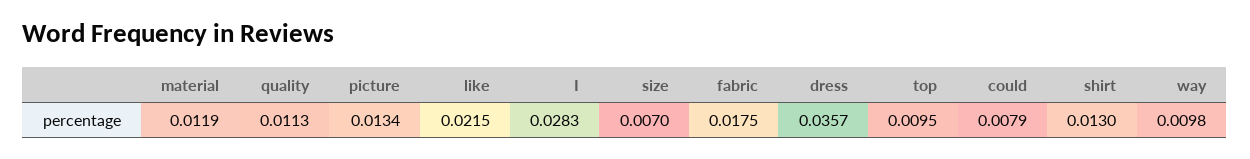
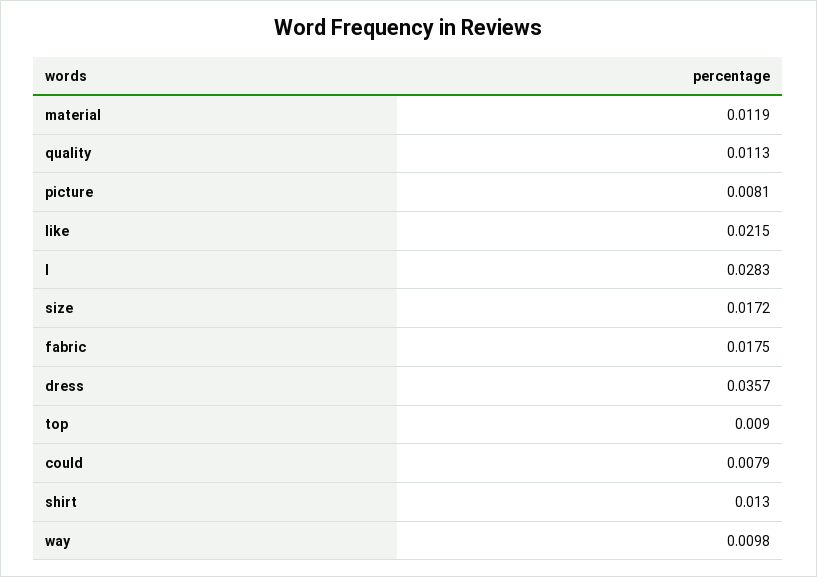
picture: 0.0134 -> 0.0081
size: 0.007 -> 0.0172
top: 0.0095 -> 0.009

